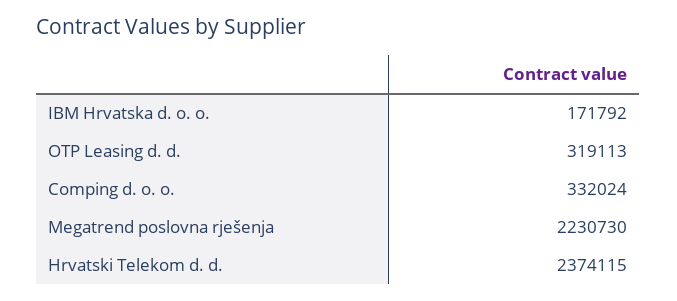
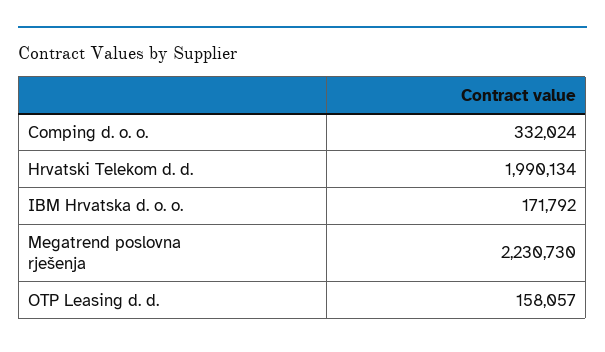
OTP Leasing d. d.: 319113 -> 158057
Hrvatski Telekom d. d.: 2374115 -> 1990134

